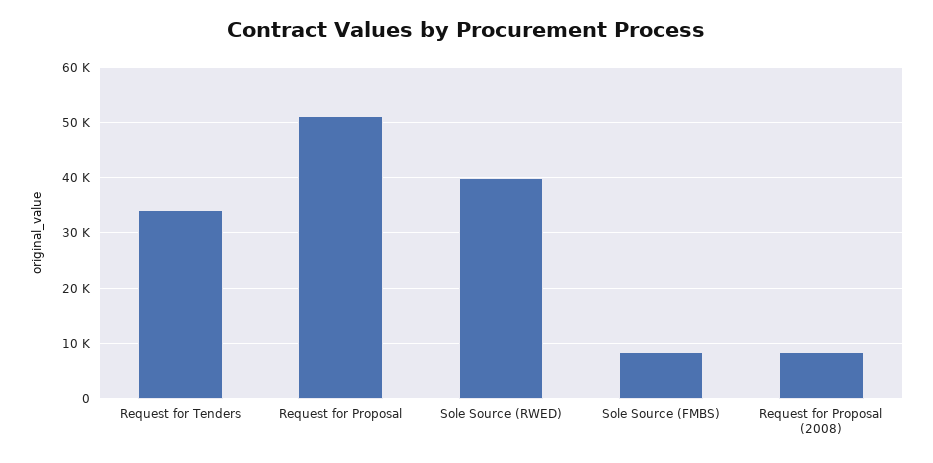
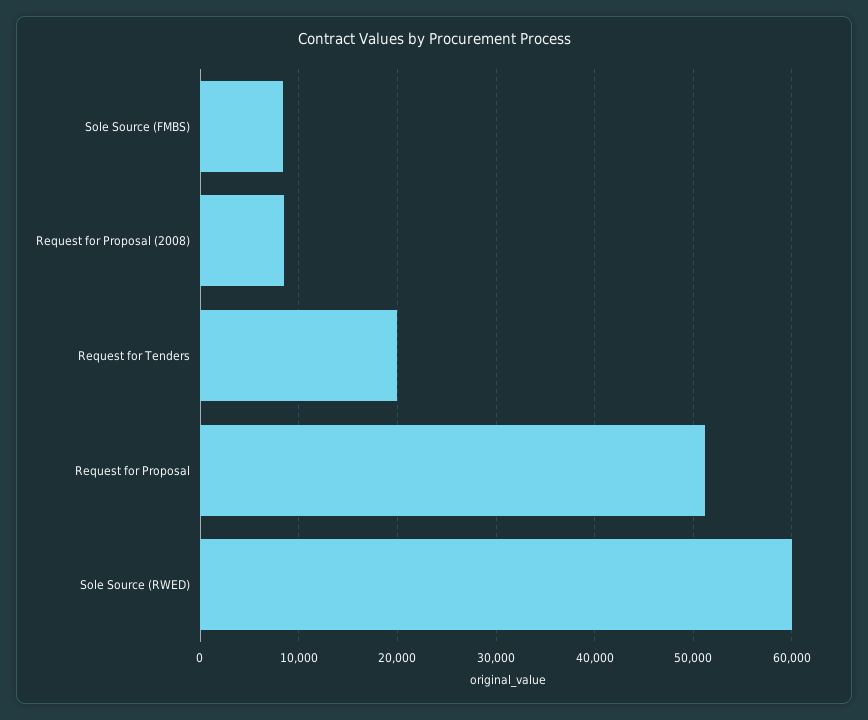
Request for Tenders: 34000 -> 20000
Sole Source (RWED): 40000 -> 60000

